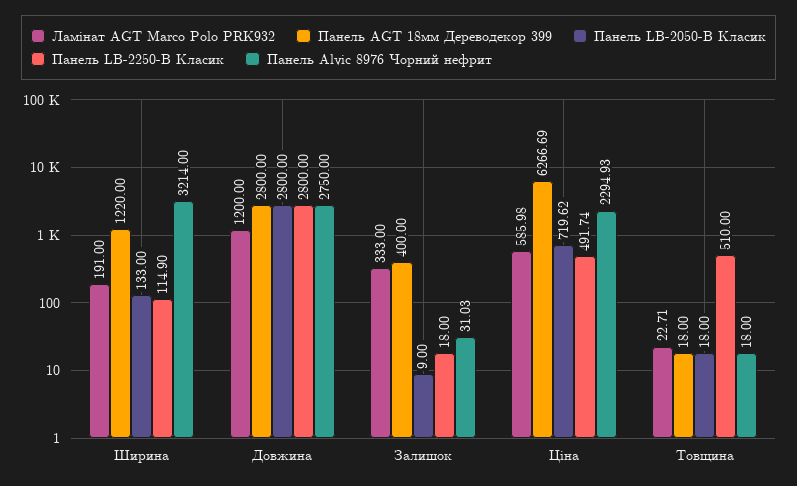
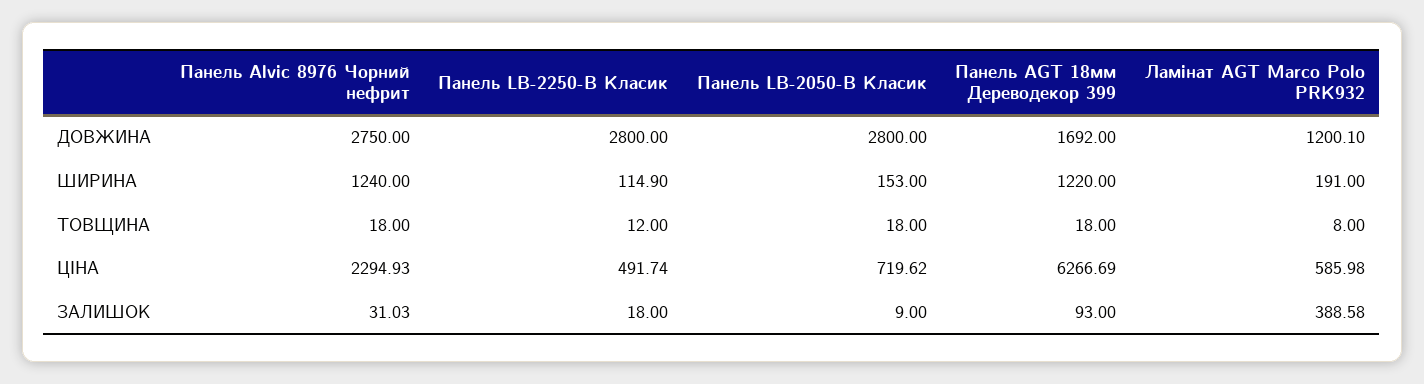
Панель LB-2050-В Класик, Ширина: 133 -> 153
Панель Alvic 8976 Чорний нефрит, Ширина: 3214 -> 1240
Ламінат AGT Marco Polo PRK932, Довжина: 1200 -> 1200.1
Панель AGT 18мм Дереводекор 399, Довжина: 2800 -> 1692
Ламінат AGT Marco Polo PRK932, Залишок: 333 -> 388.58
Панель AGT 18мм Дереводекор 399, Залишок: 400 -> 93
Ламінат AGT Marco Polo PRK932, Товщина: 22.71 -> 8
Панель LB-2250-В Класик, Товщина: 510 -> 12

